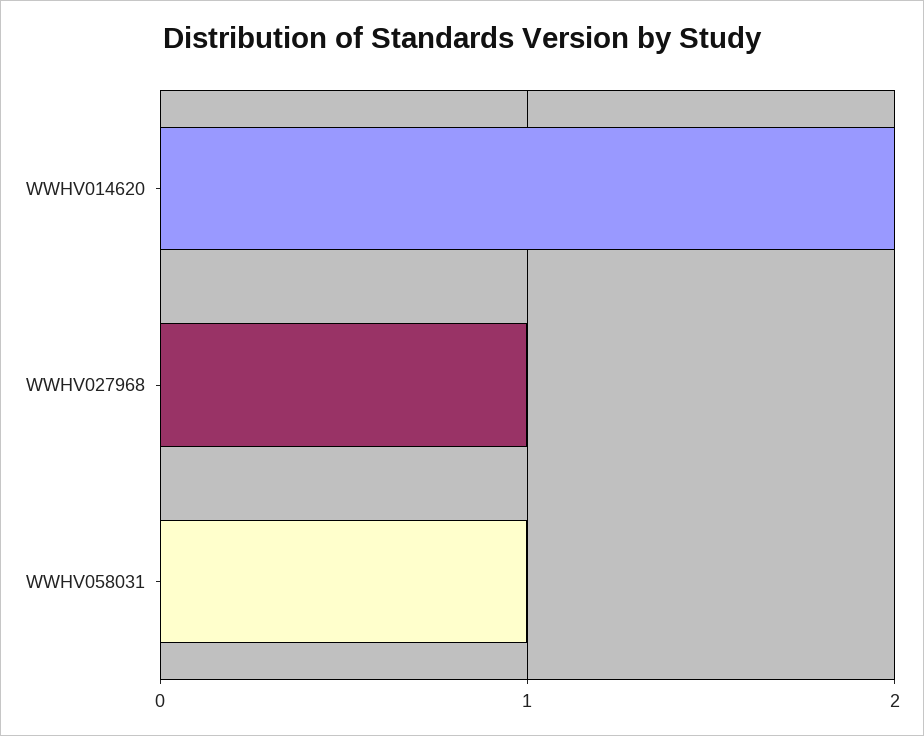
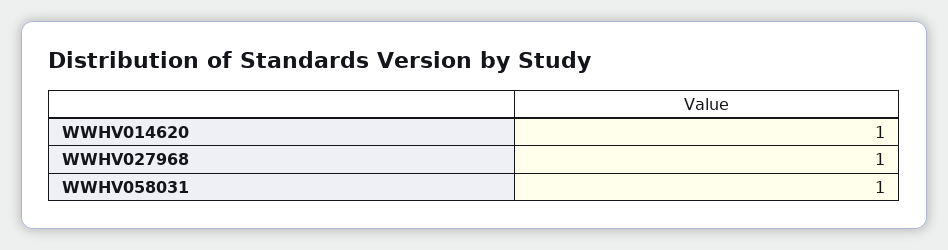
WWHV014620: 2 -> 1

